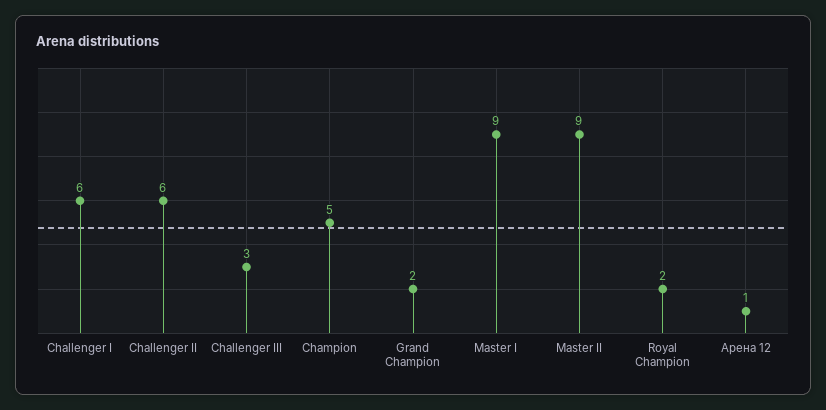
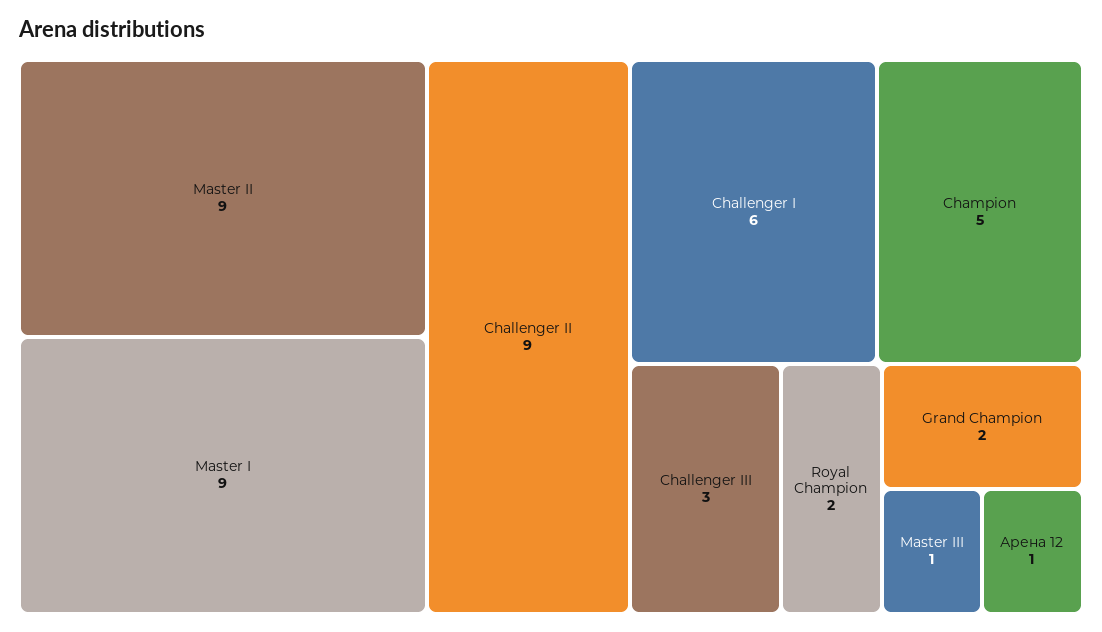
Challenger II: 6 -> 9
Master III: none -> 1

